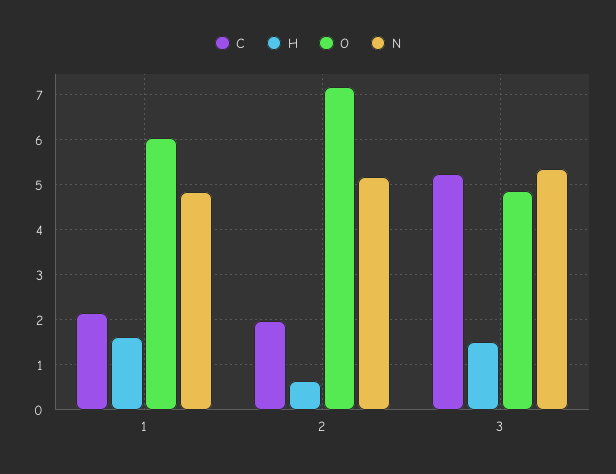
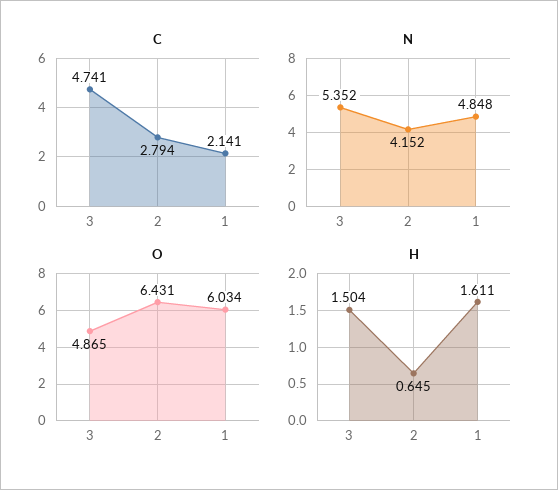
C, 2: 2 -> 2.794
O, 2: 7.2 -> 6.431
N, 2: 5.2 -> 4.152
C, 3: 5.2 -> 4.741

